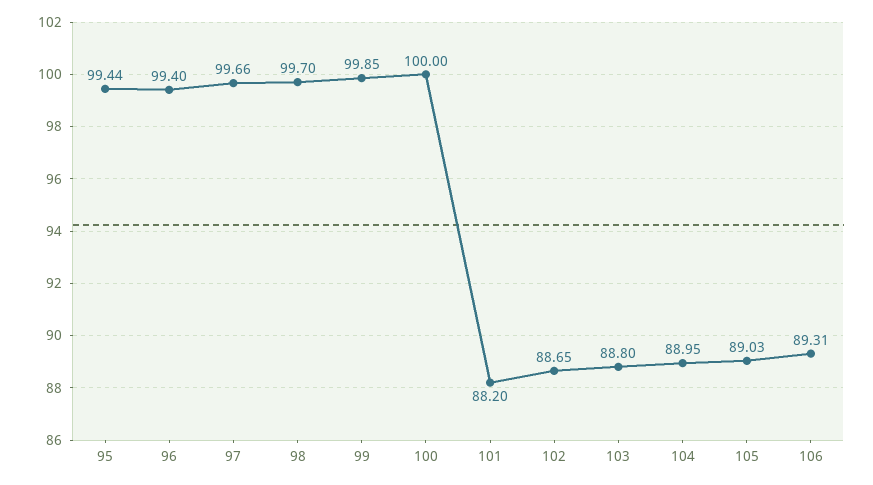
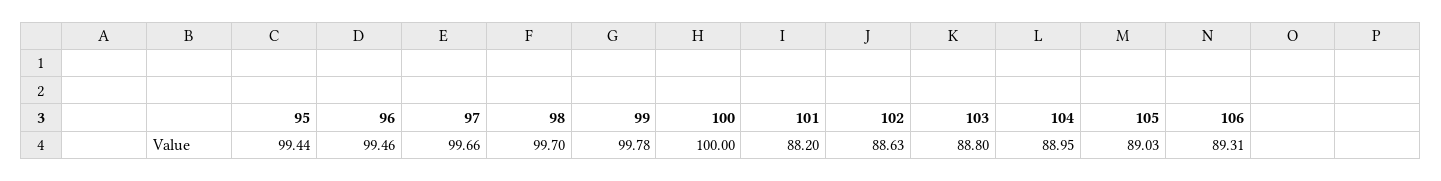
96: 99.4 -> 99.46
99: 99.85 -> 99.78
102: 88.65 -> 88.63

